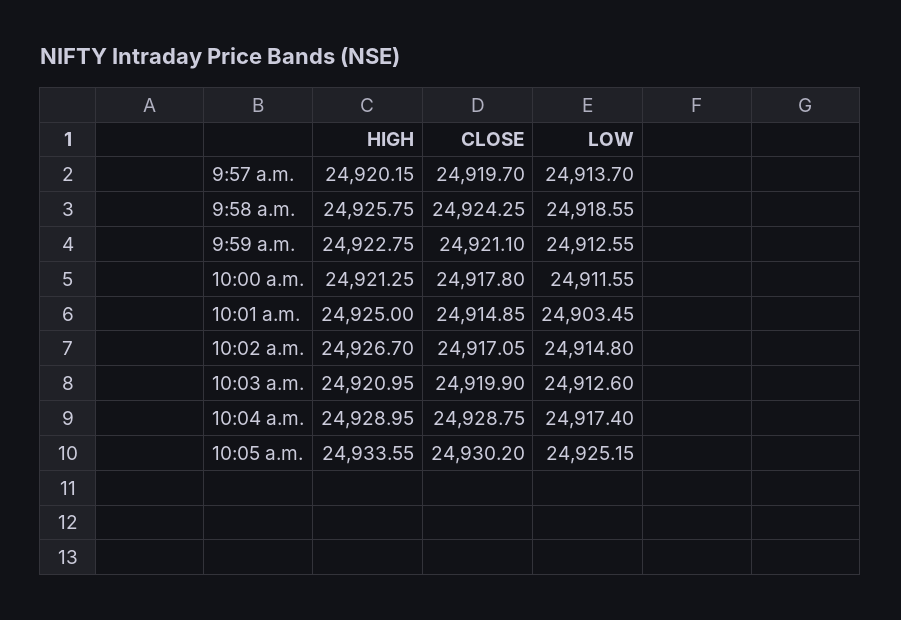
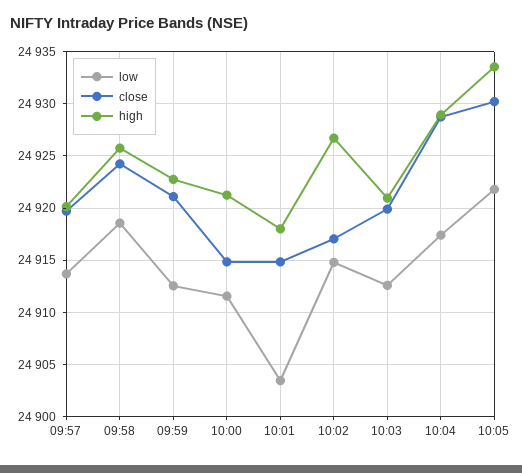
CLOSE, 10:00 a.m.: 24917.8 -> 24915
HIGH, 10:01 a.m.: 24925 -> 24918
LOW, 10:05 a.m.: 24925.15 -> 24922

